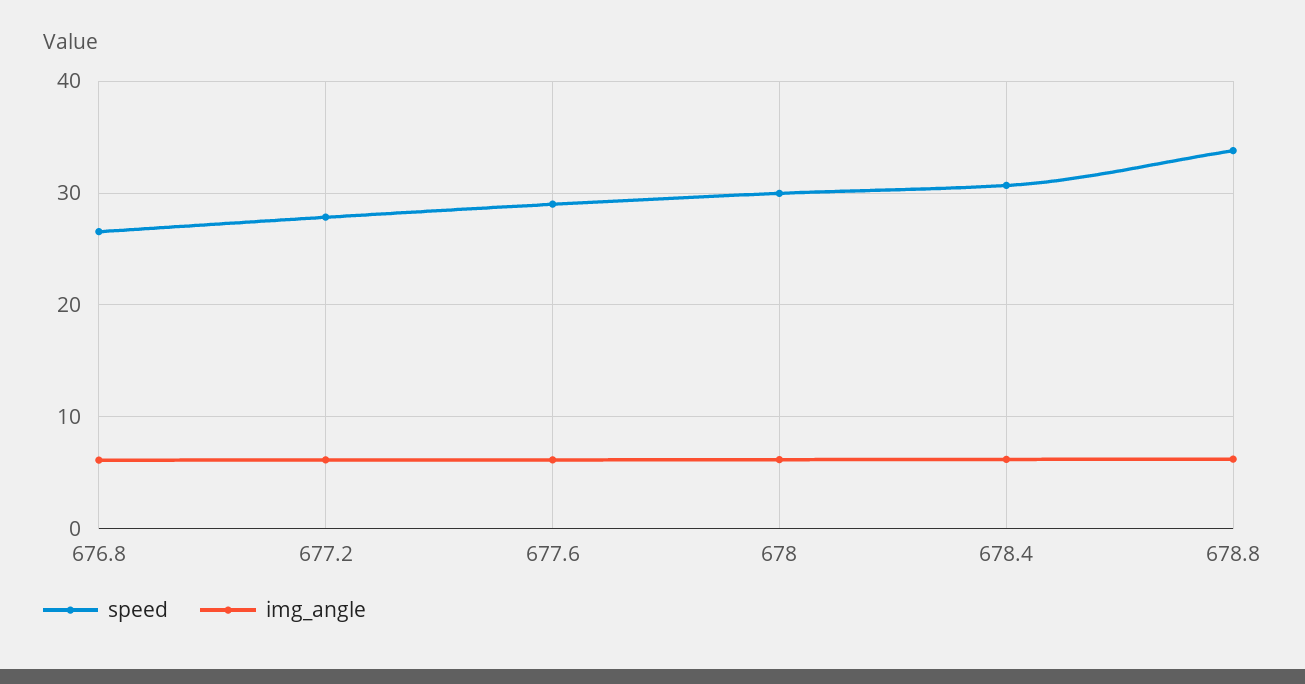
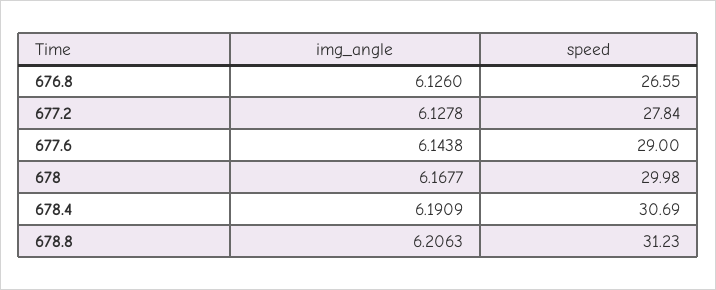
speed, 678.8: 34 -> 31.23

